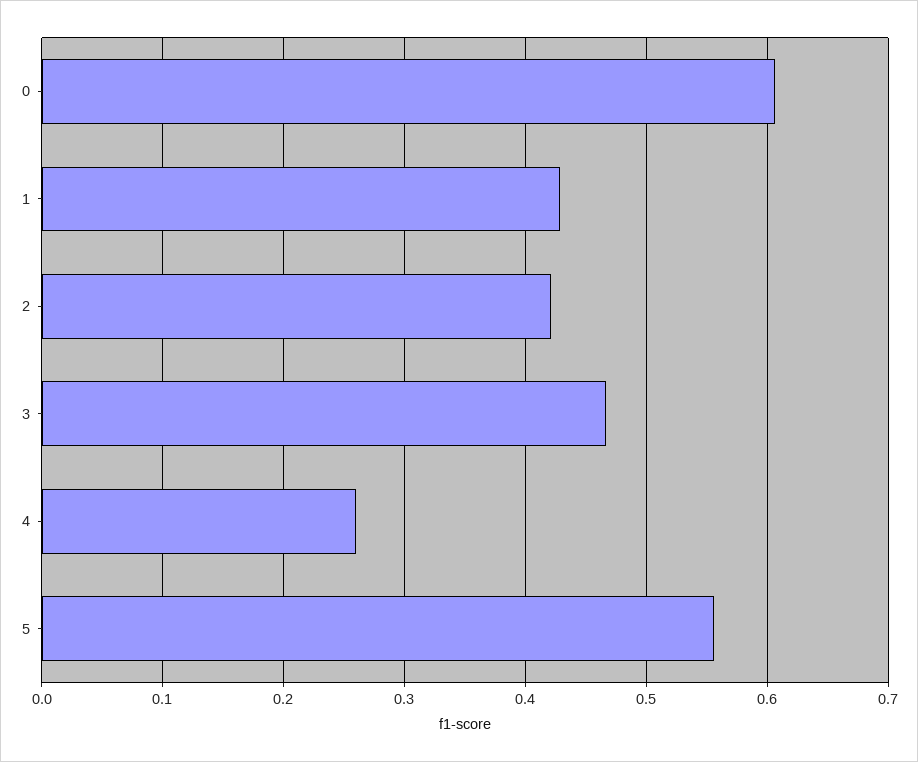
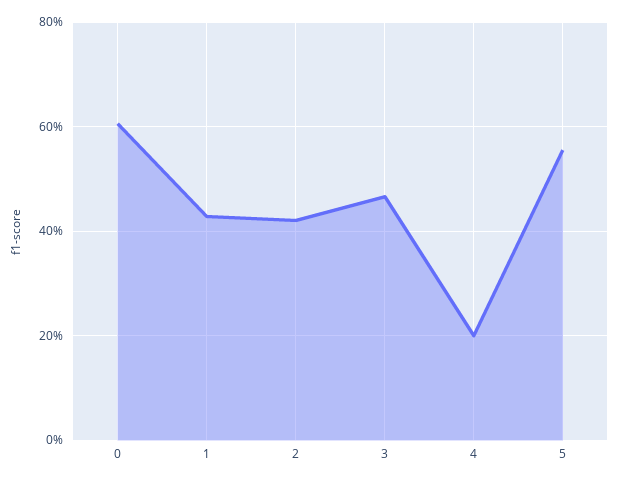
4: 0.26 -> 0.2

